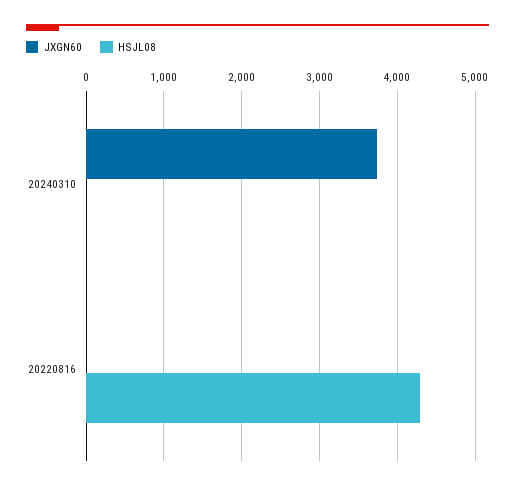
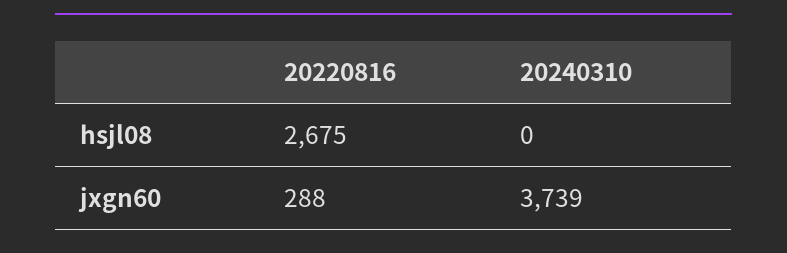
JXGN60, 20220816: 0 -> 288
HSJL08, 20220816: 4300 -> 2675

